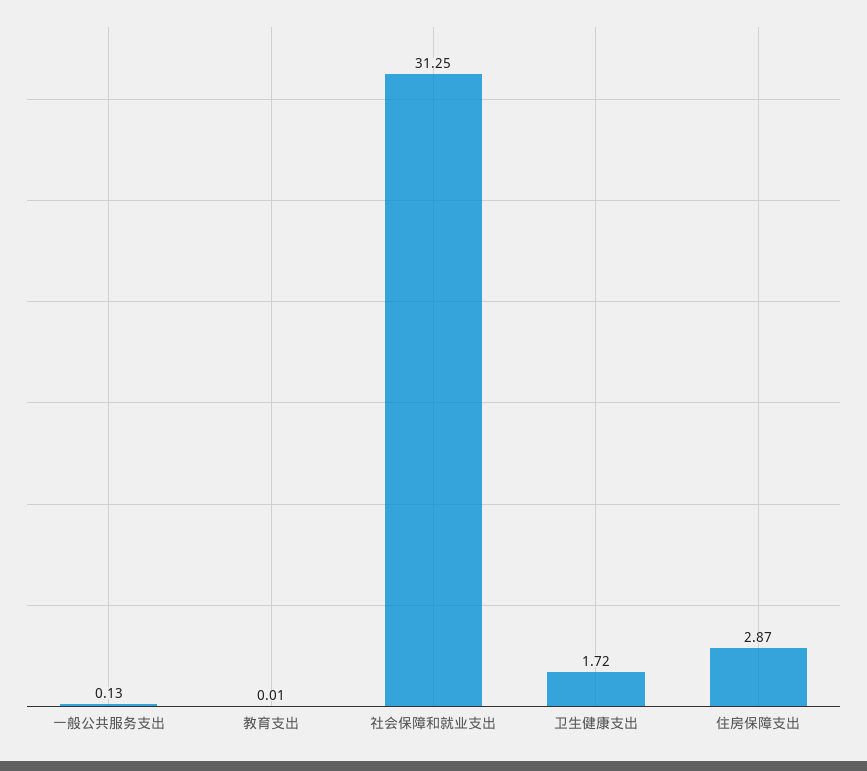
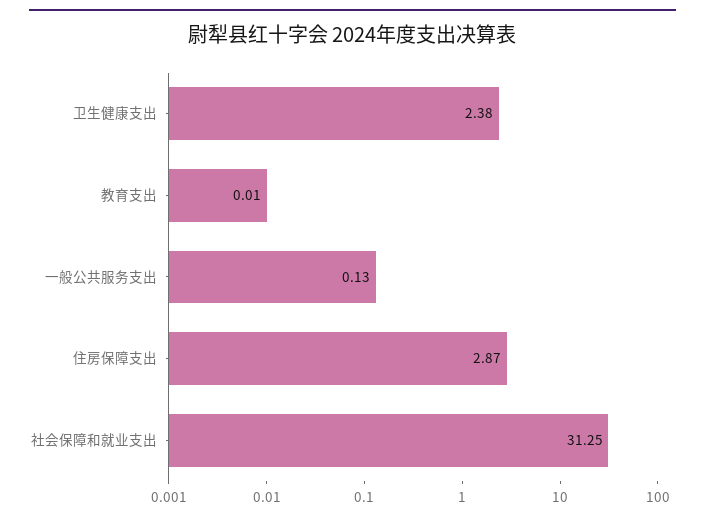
卫生健康支出: 1.72 -> 2.38

